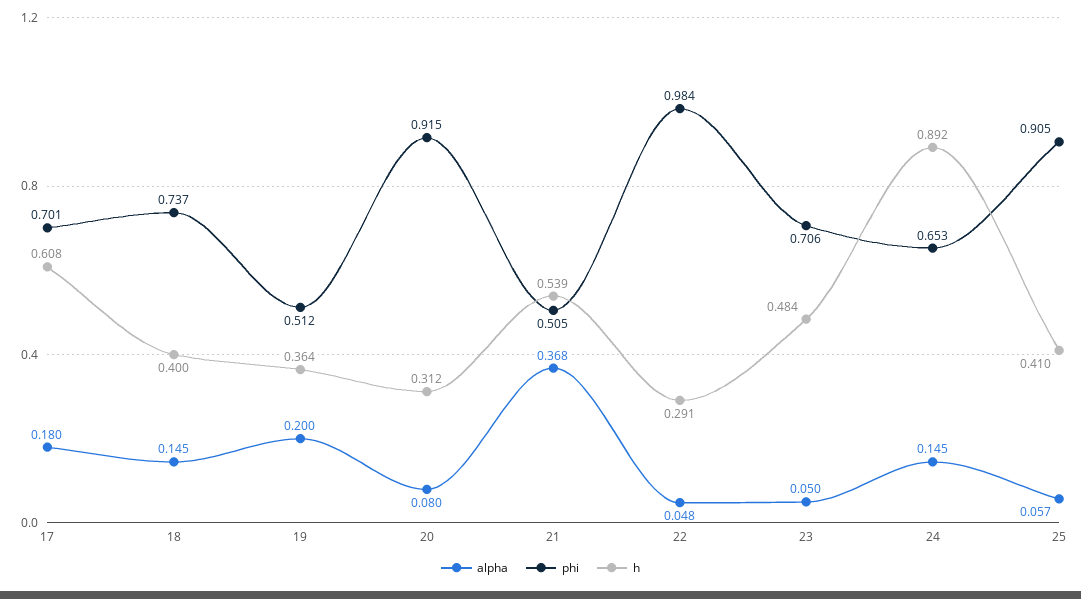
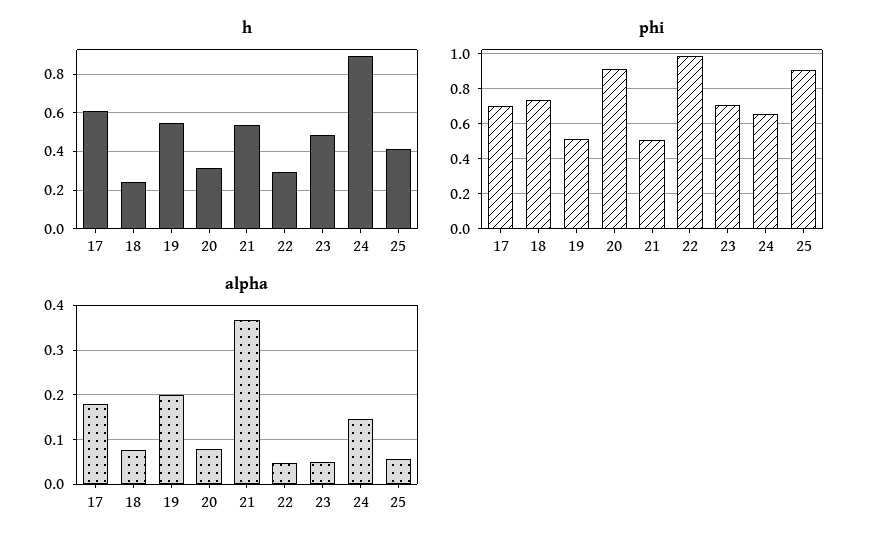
alpha, 18: 0.145 -> 0.08
h, 18: 0.4 -> 0.25
h, 19: 0.364 -> 0.55

